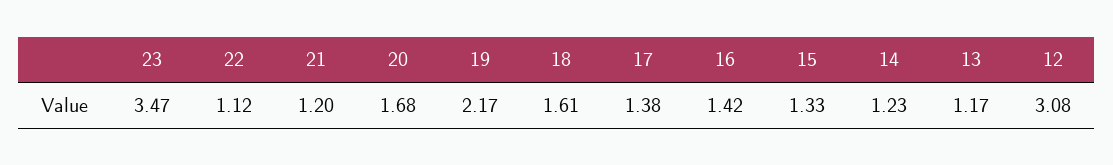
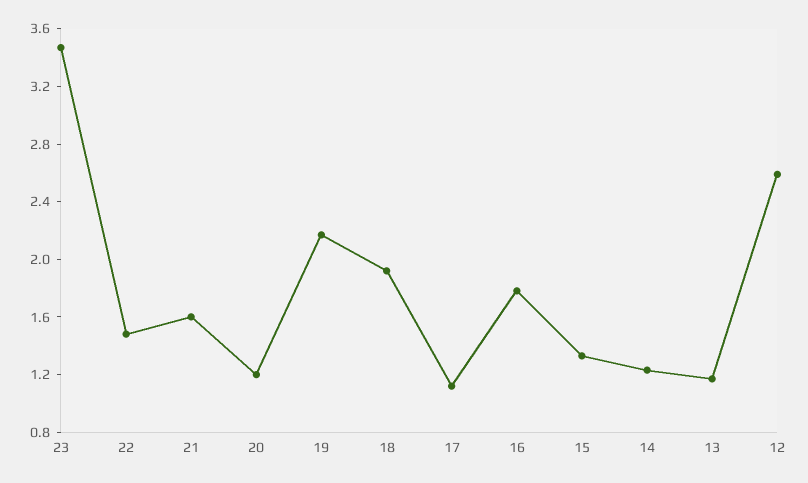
22: 1.12 -> 1.5
21: 1.2 -> 1.6
20: 1.68 -> 1.2
18: 1.61 -> 1.9
17: 1.38 -> 1.1
16: 1.42 -> 1.8
12: 3.08 -> 2.6

